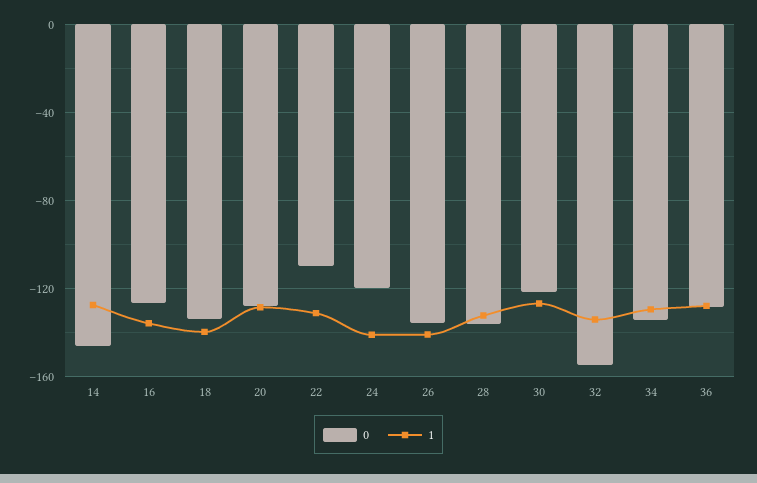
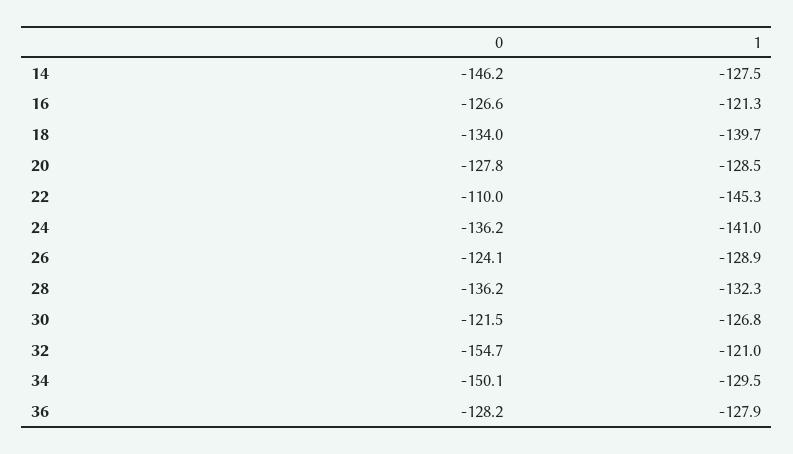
1, 16: -135 -> -121.3
1, 22: -130 -> -145.3
0, 24: -120 -> -136.2
0, 26: -135 -> -124.1
1, 26: -140 -> -128.9
1, 32: -135 -> -121
0, 34: -135 -> -150.1

